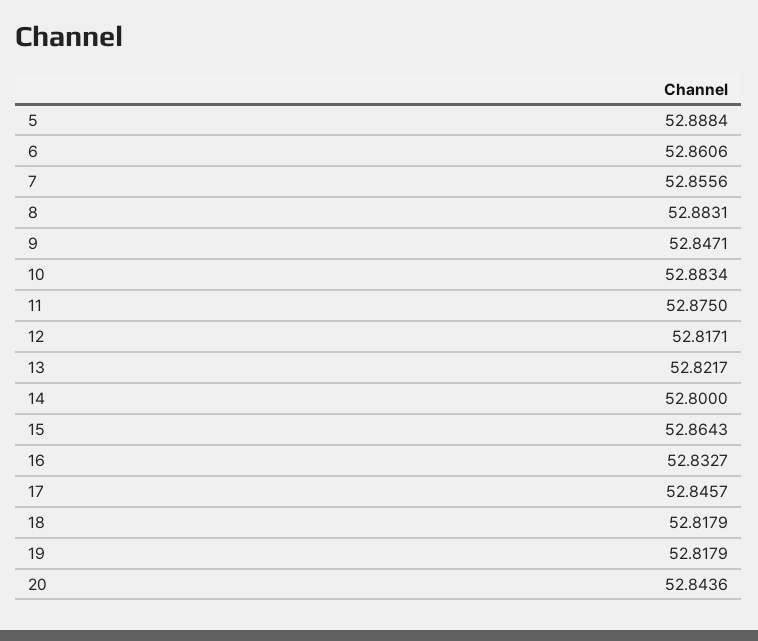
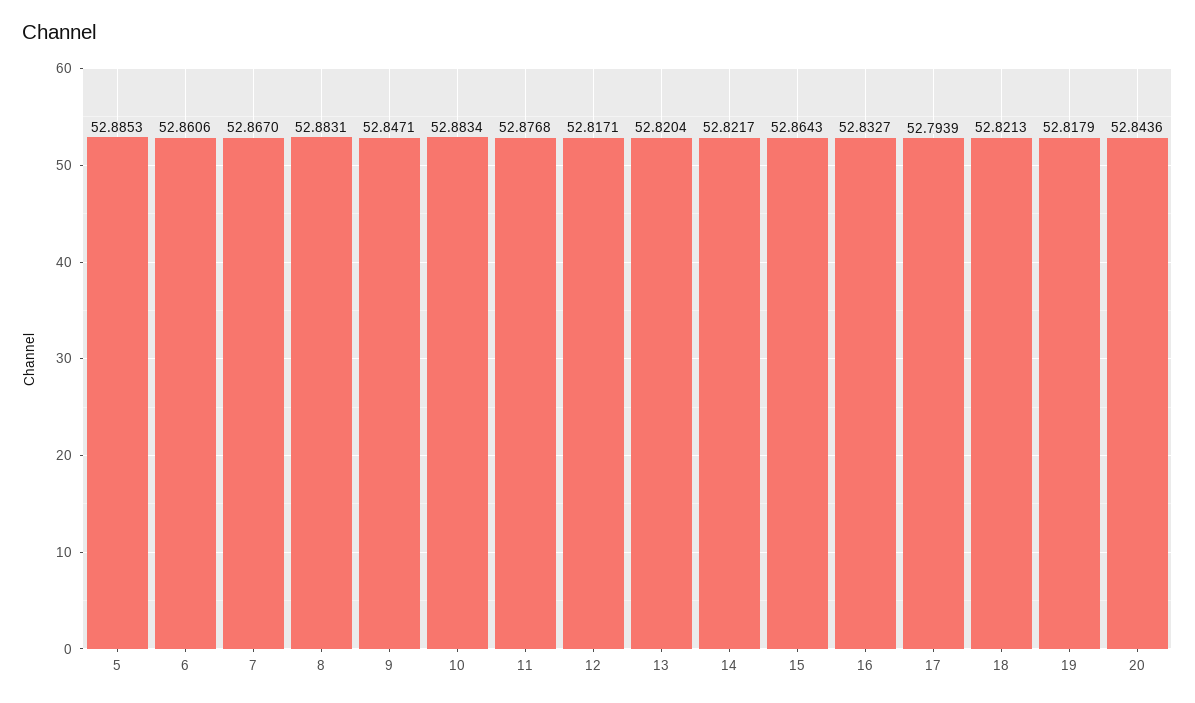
5: 52.8884 -> 52.8853
7: 52.8556 -> 52.867
11: 52.875 -> 52.8768
13: 52.8217 -> 52.8204
14: 52.8 -> 52.8217
17: 52.8457 -> 52.7939
18: 52.8179 -> 52.8213

